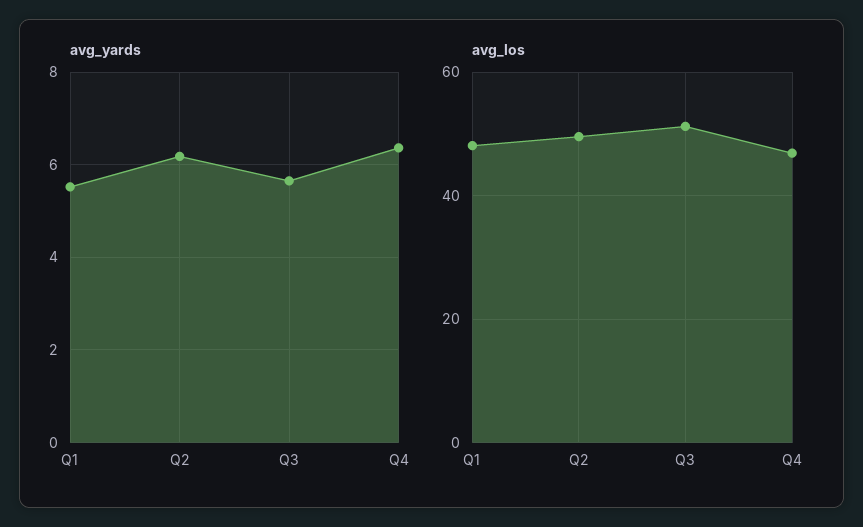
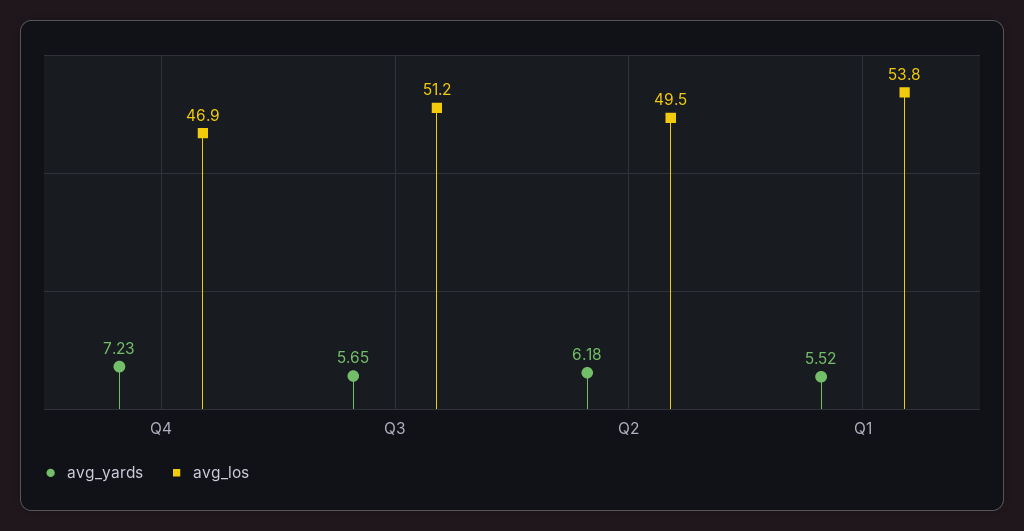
avg_yards, Q4: 6.4 -> 7.23
avg_los, Q1: 48 -> 53.8

